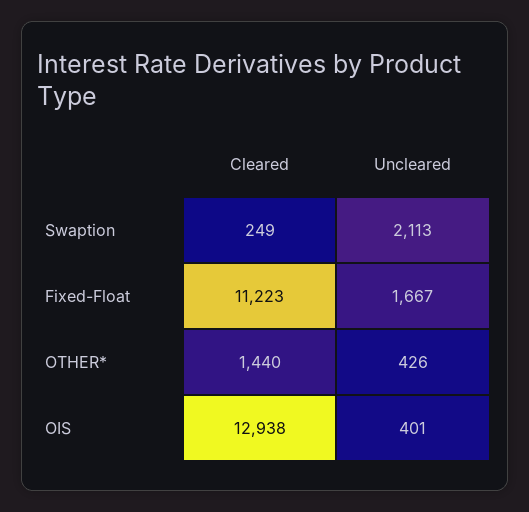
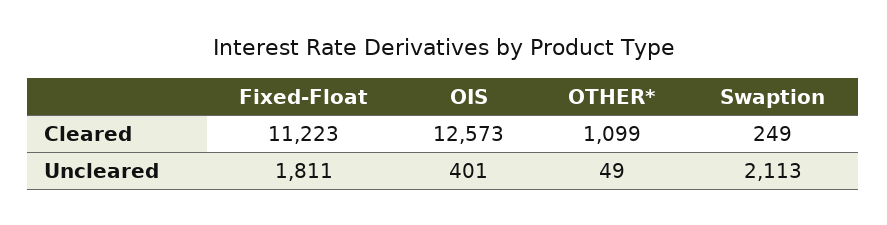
Uncleared, Fixed-Float: 1667 -> 1811
Cleared, OTHER*: 1440 -> 1099
Uncleared, OTHER*: 426 -> 49
Cleared, OIS: 12938 -> 12573

